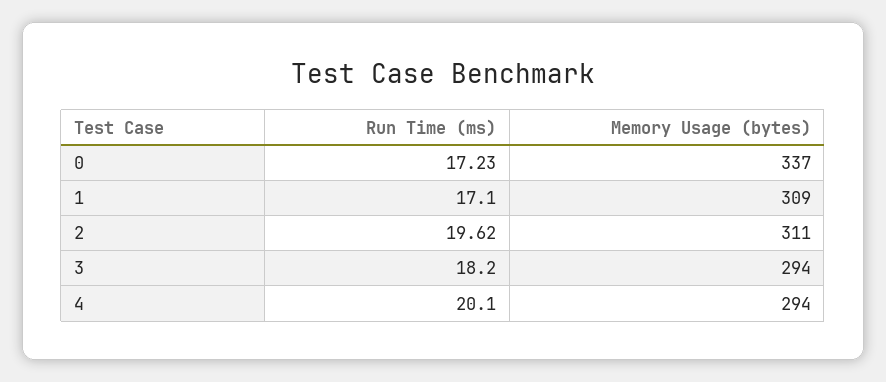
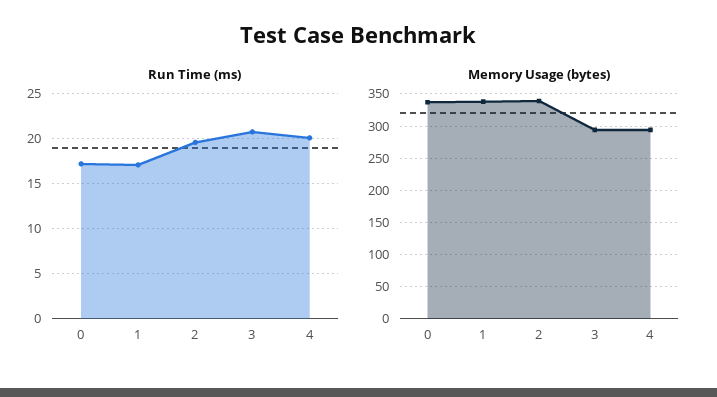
Memory Usage (bytes), 1: 309 -> 340
Memory Usage (bytes), 2: 311 -> 340
Run Time (ms), 3: 18.2 -> 21

